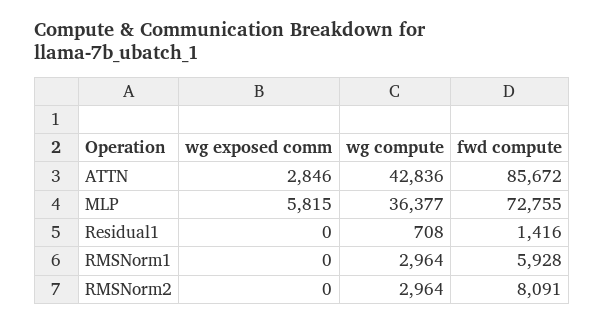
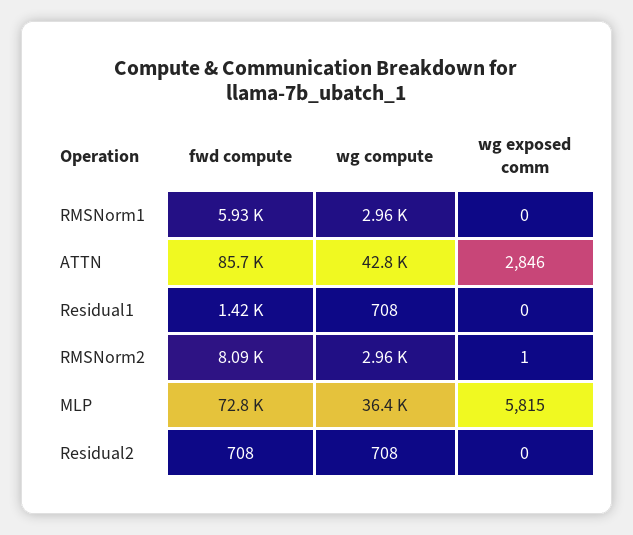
wg exposed comm, RMSNorm2: 0 -> 1
fwd compute, Residual2: none -> 708
wg compute, Residual2: none -> 708
wg exposed comm, Residual2: none -> 0

